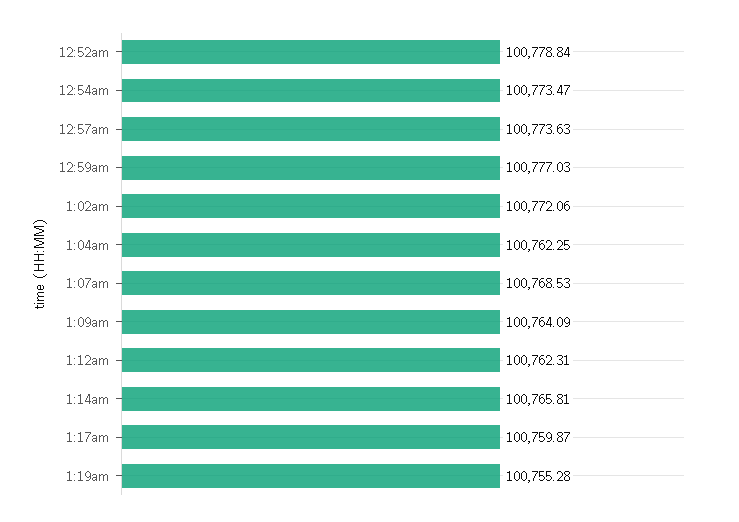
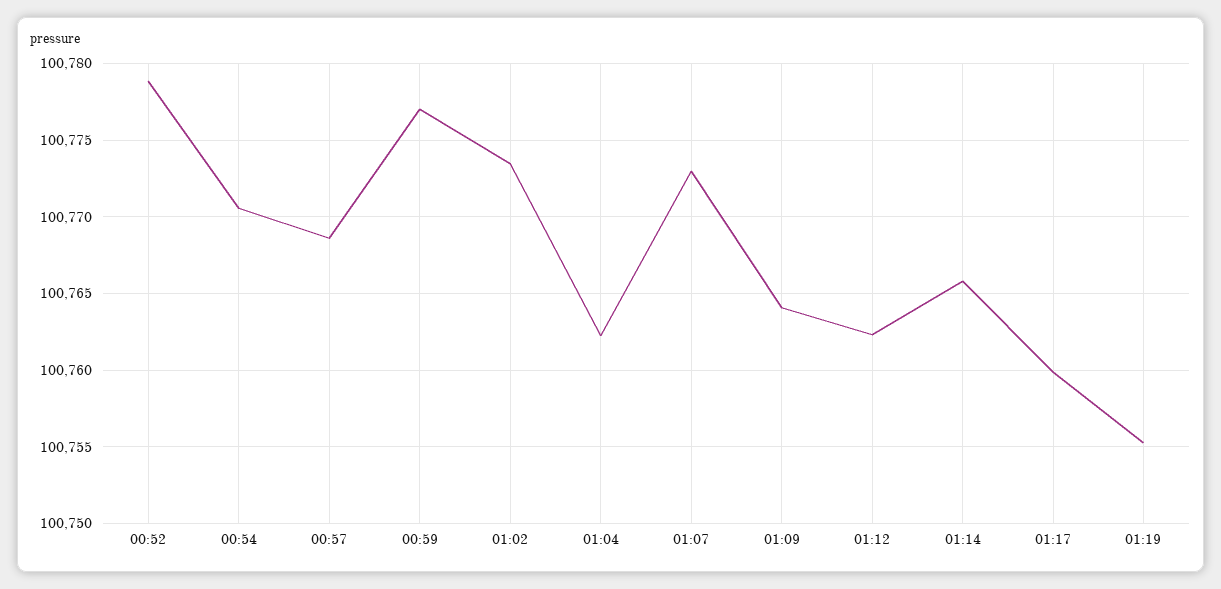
12:54am: 100773.47 -> 100770.5
12:57am: 100773.63 -> 100768.5
1:02am: 100772.06 -> 100773.5
1:07am: 100768.53 -> 100773

